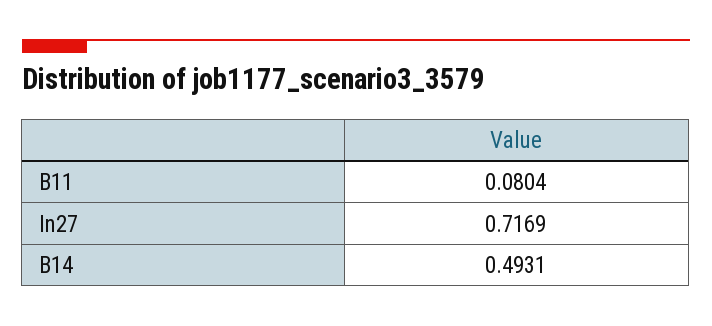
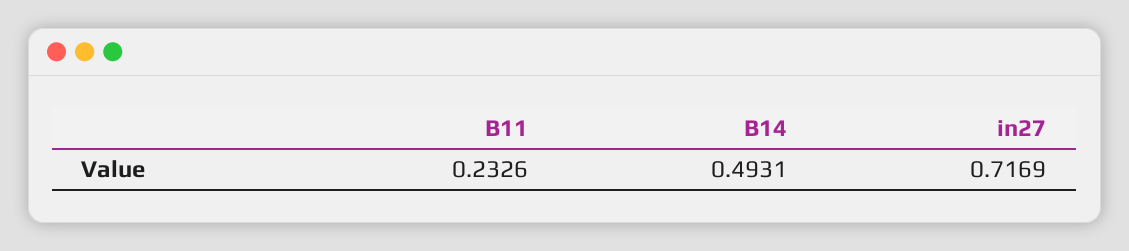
B11: 0.0804 -> 0.2326

